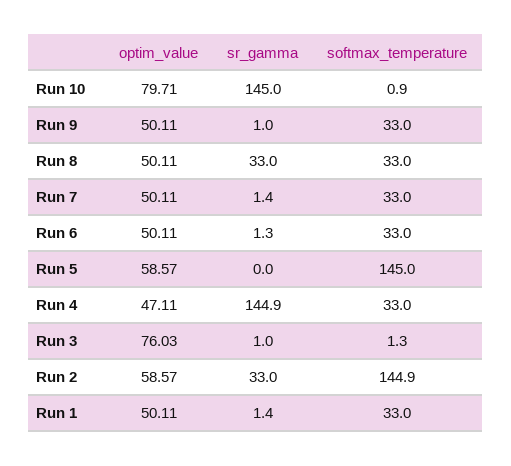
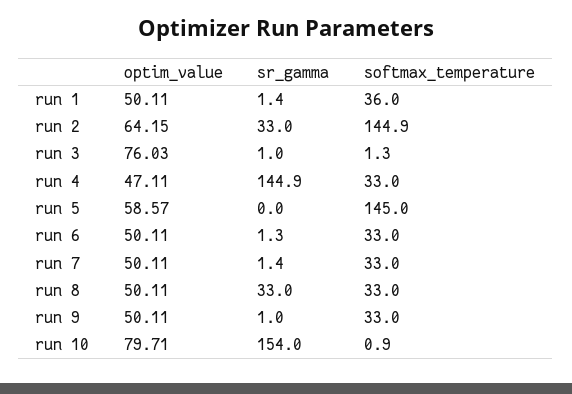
sr_gamma, Run 10: 145 -> 154
optim_value, Run 2: 58.57 -> 64.15
softmax_temperature, Run 1: 33 -> 36

